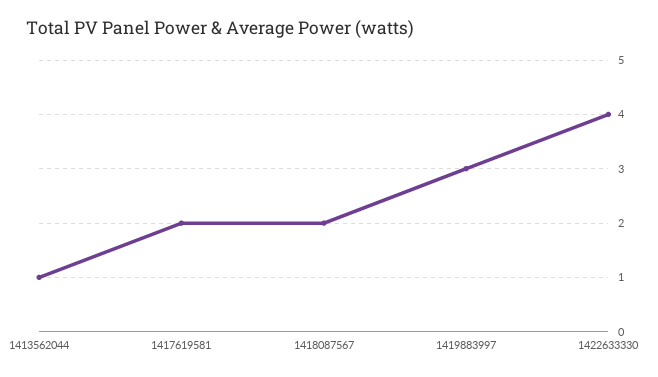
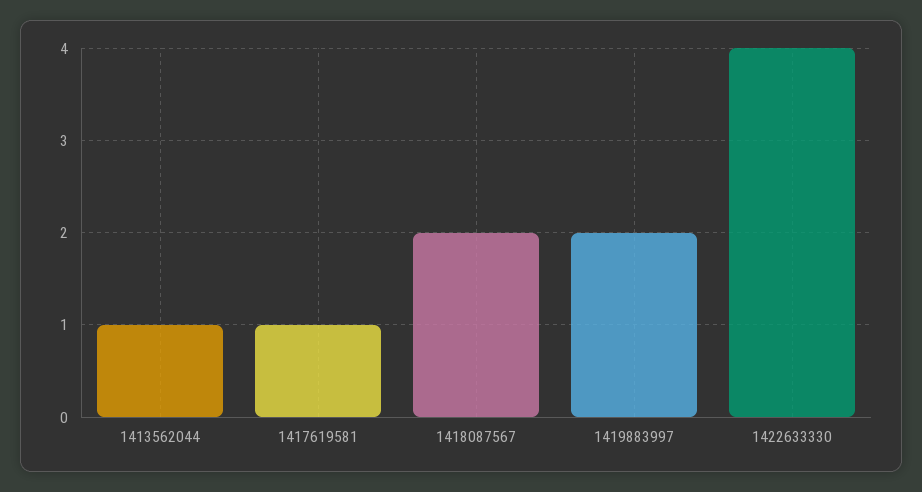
1417619581: 2 -> 1
1419883997: 3 -> 2

